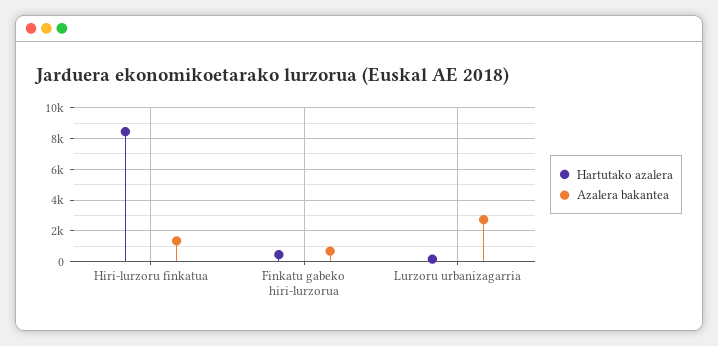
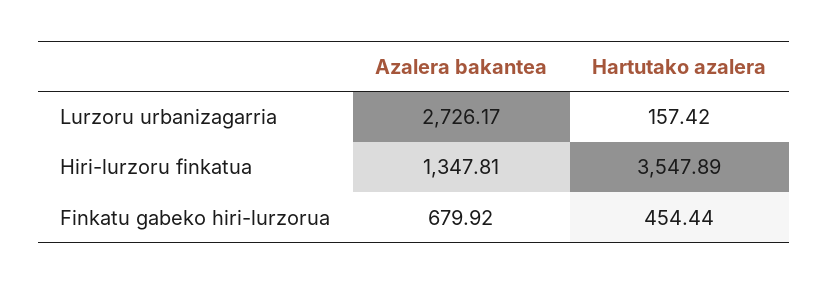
Hartutako azalera, Hiri-lurzoru finkatua: 8500 -> 3547.89

